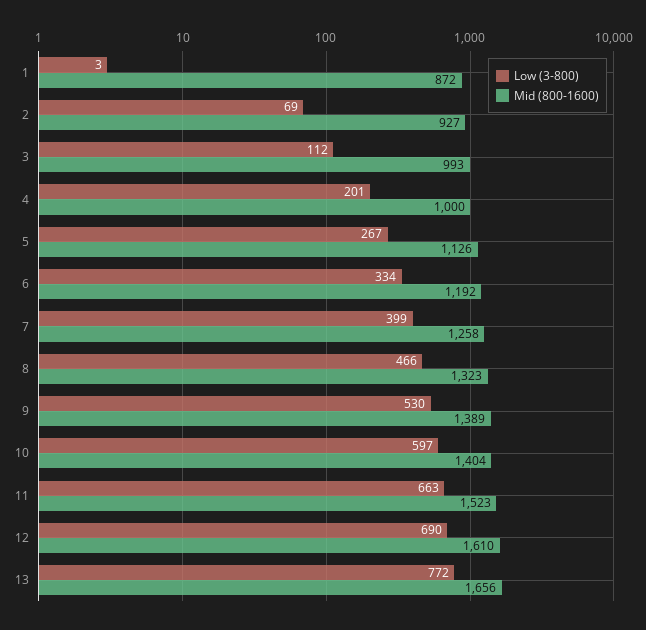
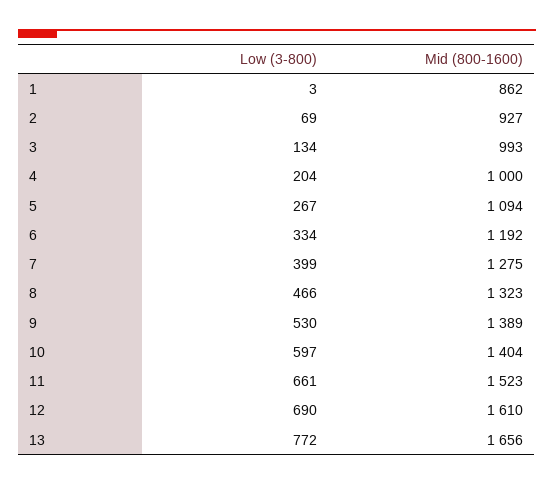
Mid (800-1600), 1: 872 -> 862
Low (3-800), 3: 112 -> 134
Low (3-800), 4: 201 -> 204
Mid (800-1600), 5: 1126 -> 1094
Mid (800-1600), 7: 1258 -> 1275
Low (3-800), 11: 663 -> 661

